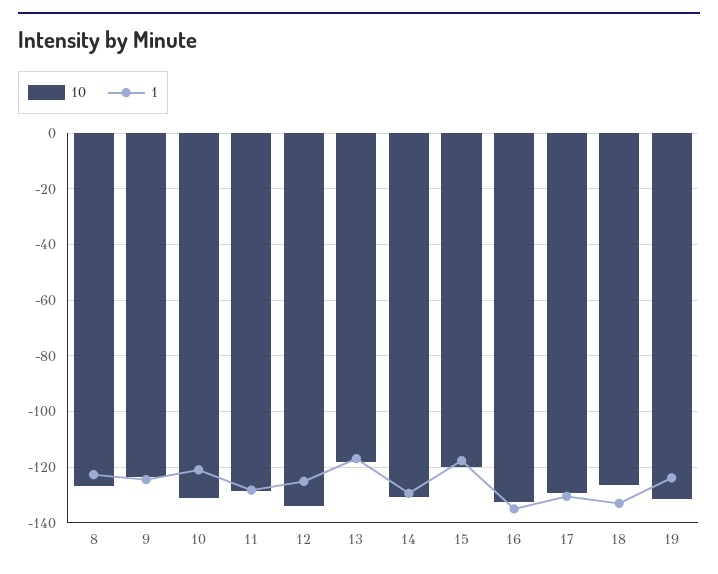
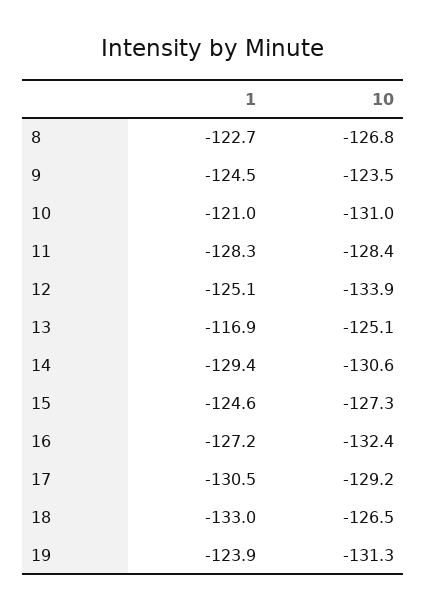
10, 13: -117.5 -> -125.1
10, 15: -120 -> -127.3
1, 15: -117.5 -> -124.6
1, 16: -135 -> -127.2

